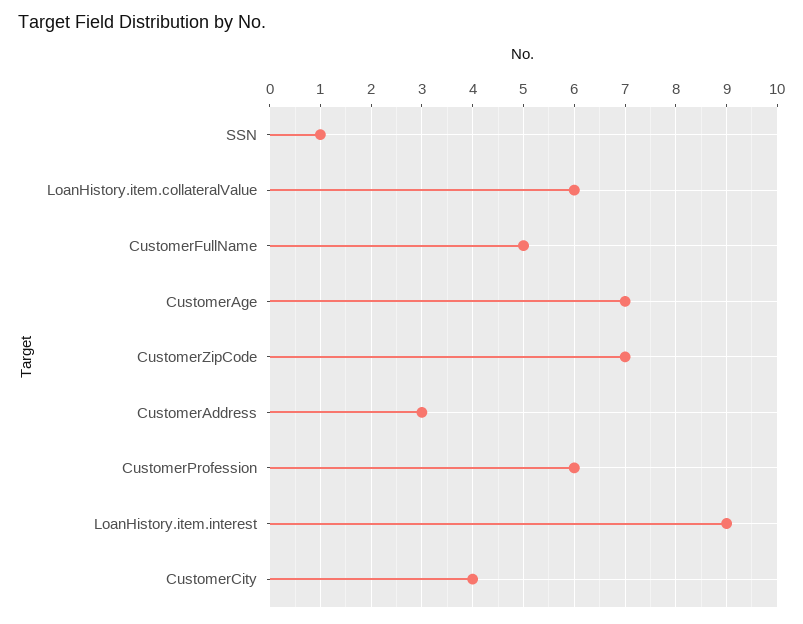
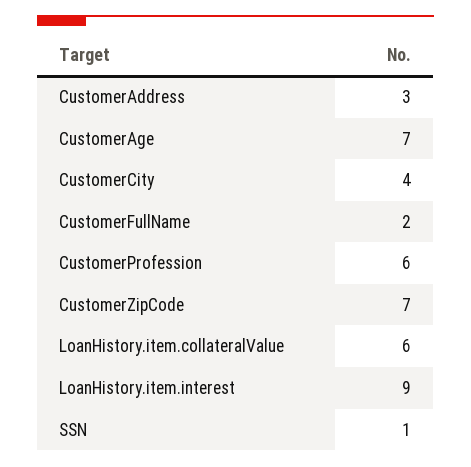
CustomerFullName: 5 -> 2

